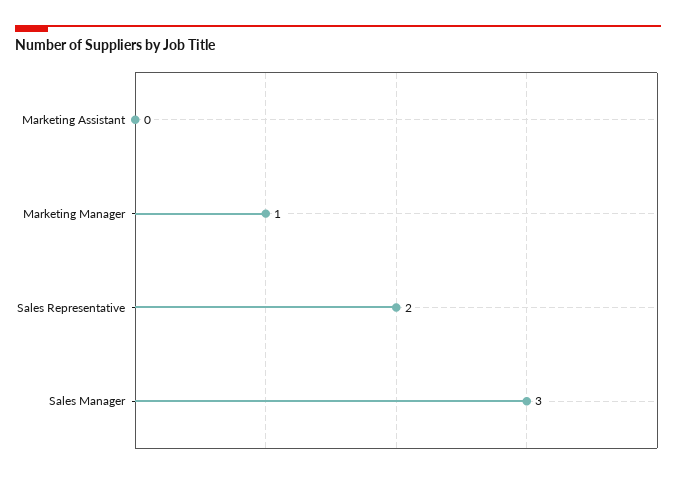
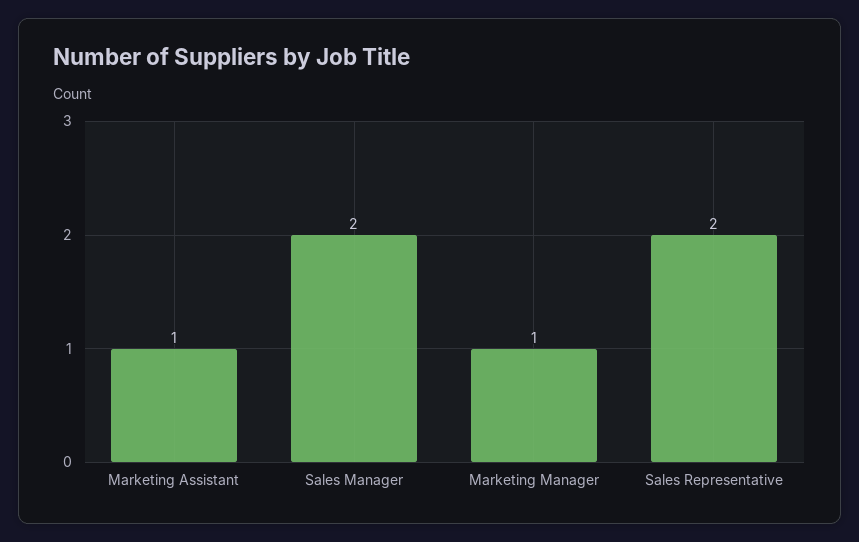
Marketing Assistant: 0 -> 1
Sales Manager: 3 -> 2

